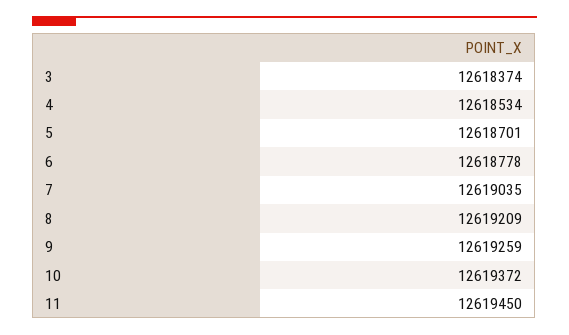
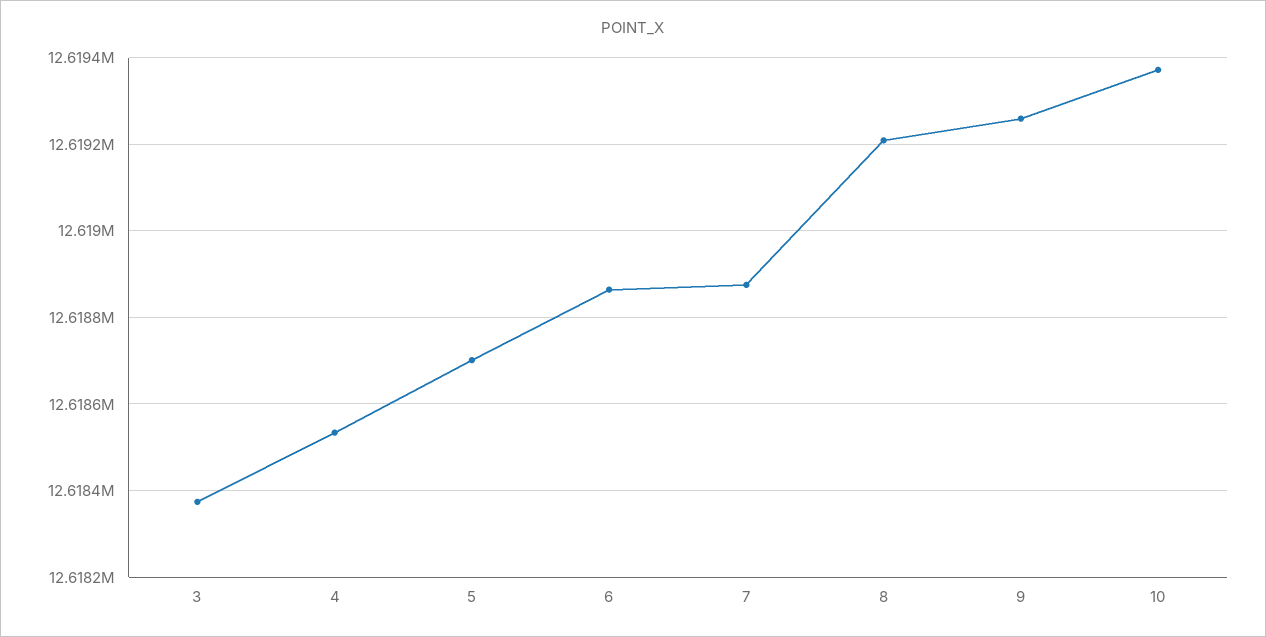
6: 12618778 -> 12618860
7: 12619035 -> 12618880
11: 12619450 -> none

